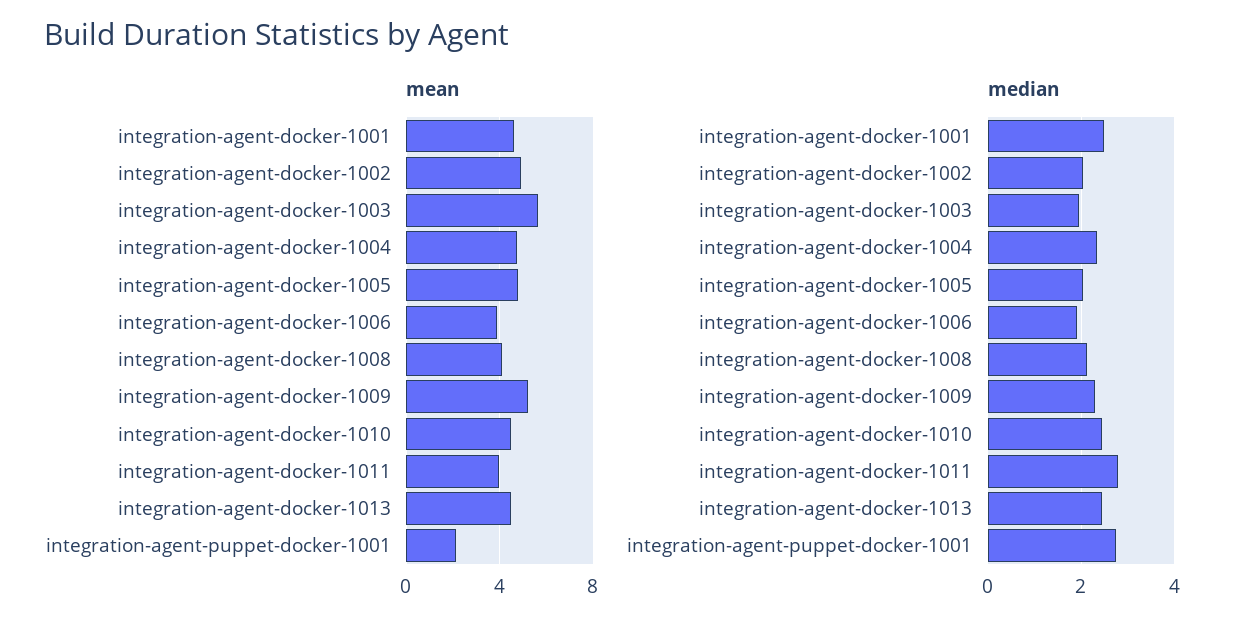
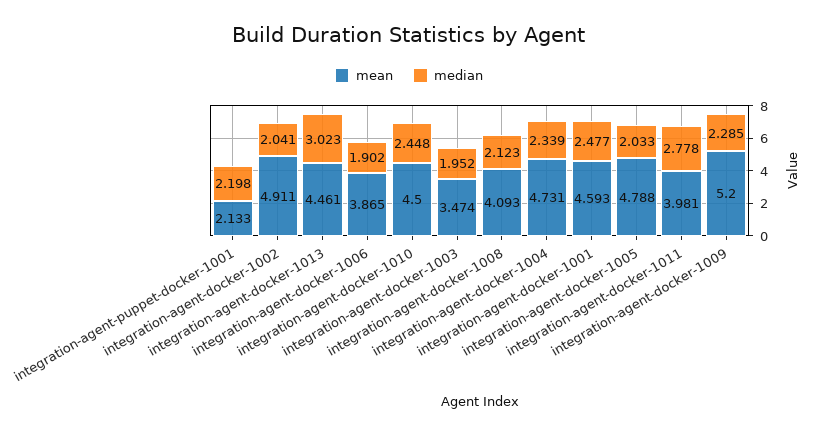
mean, integration-agent-docker-1003: 5.5 -> 3.474
median, integration-agent-docker-1013: 2.4 -> 3.023
median, integration-agent-puppet-docker-1001: 2.8 -> 2.198

